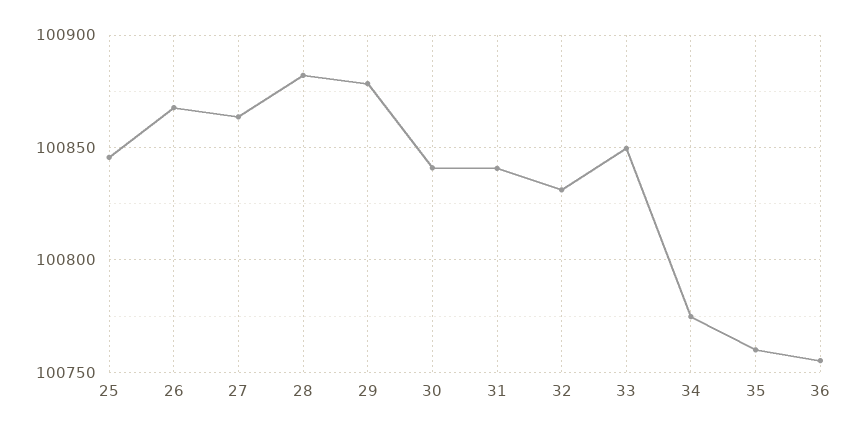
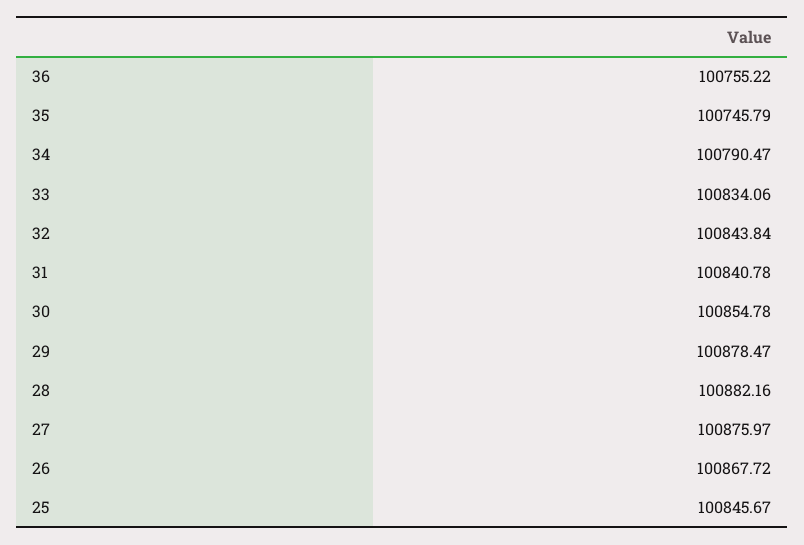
27: 100865 -> 100875.97
30: 100840 -> 100854.78
32: 100830 -> 100843.84
33: 100850 -> 100834.06
34: 100775 -> 100790.47
35: 100760 -> 100745.79

